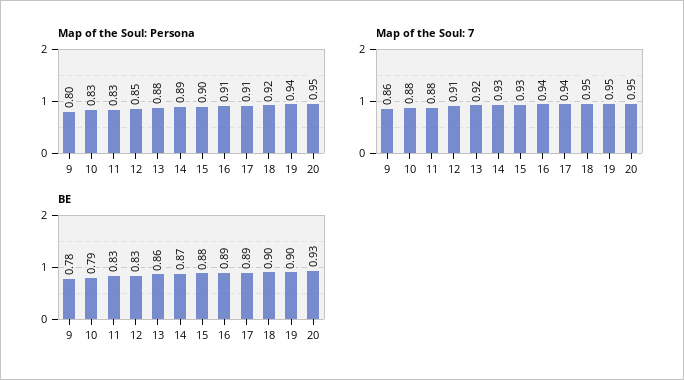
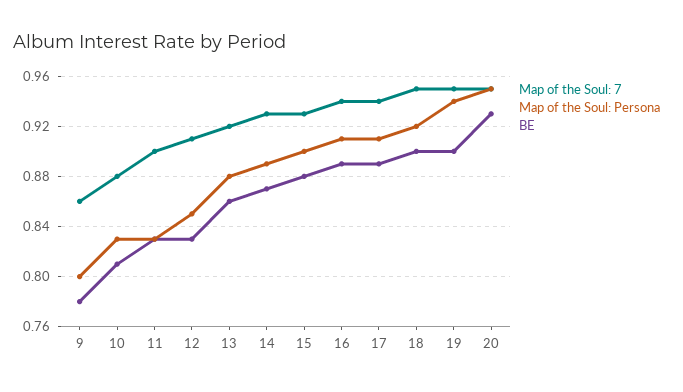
Map of the Soul: 7, 11: 0.88 -> 0.9
BE, 10: 0.79 -> 0.81

